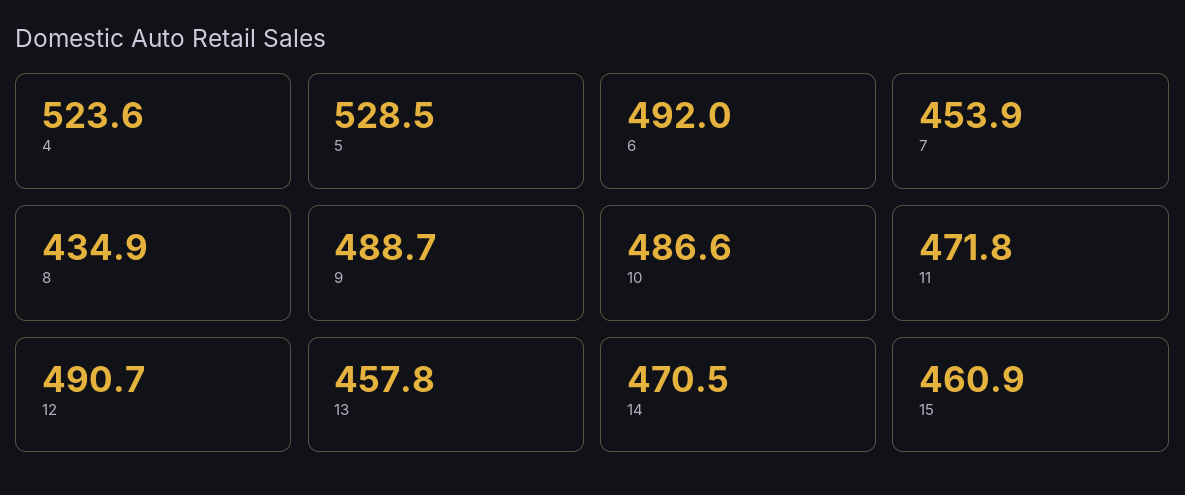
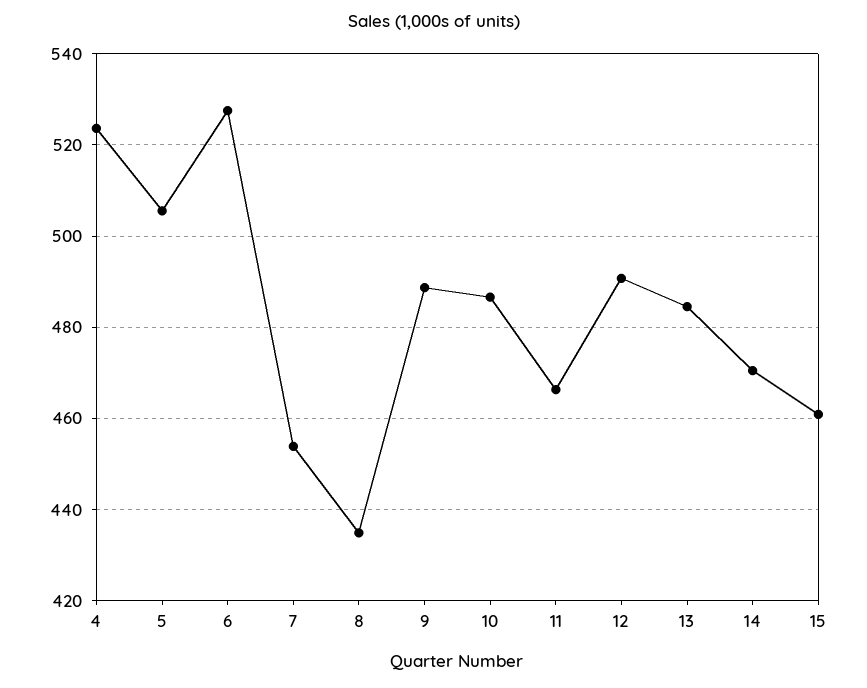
5: 528.5 -> 506
6: 492 -> 528
11: 471.8 -> 466
13: 457.8 -> 484

